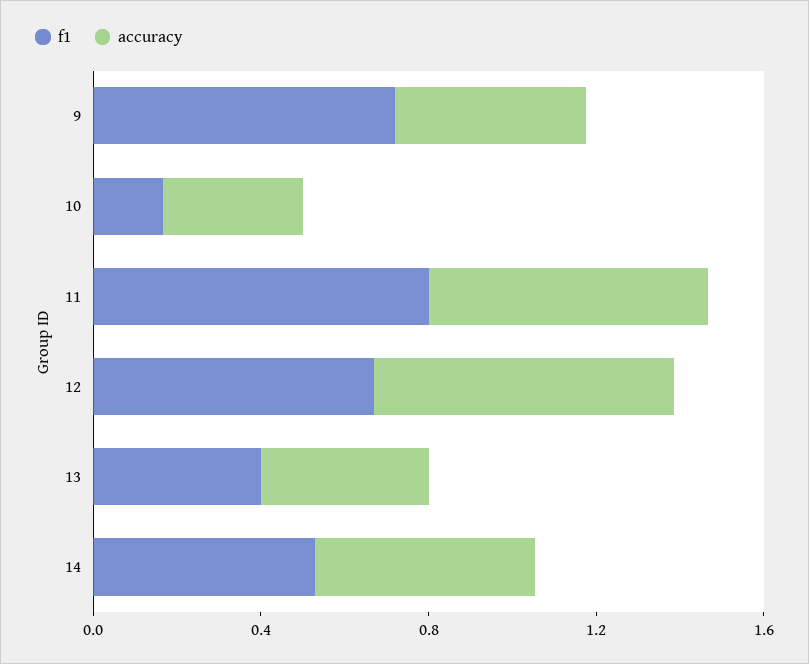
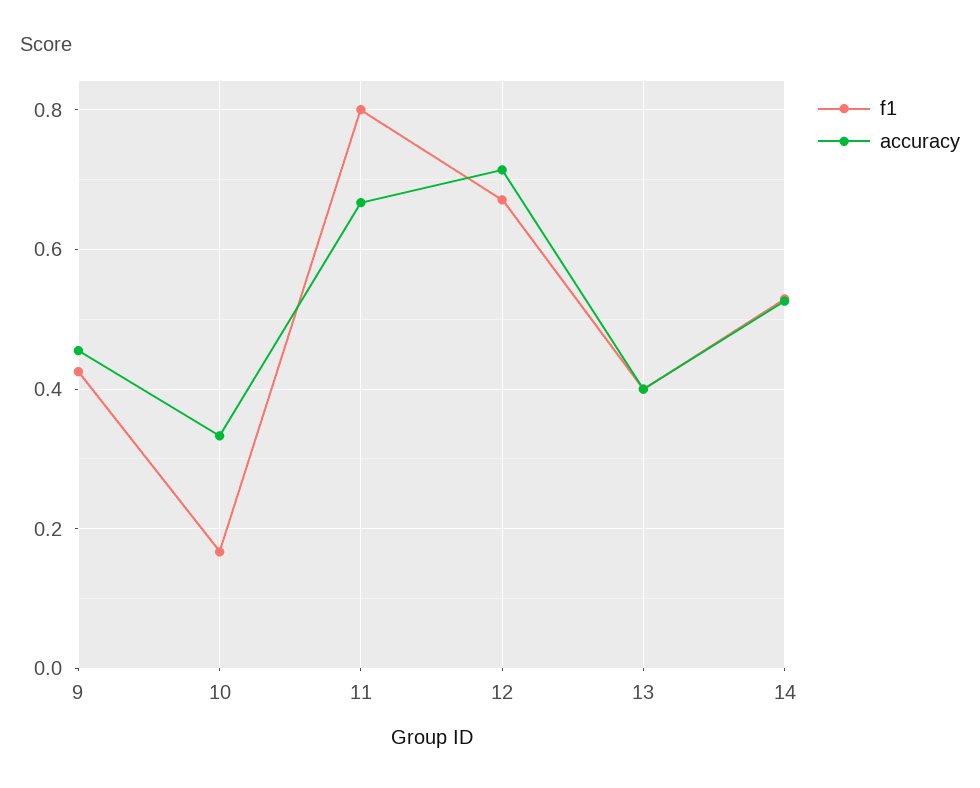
f1, 9: 0.7 -> 0.42

